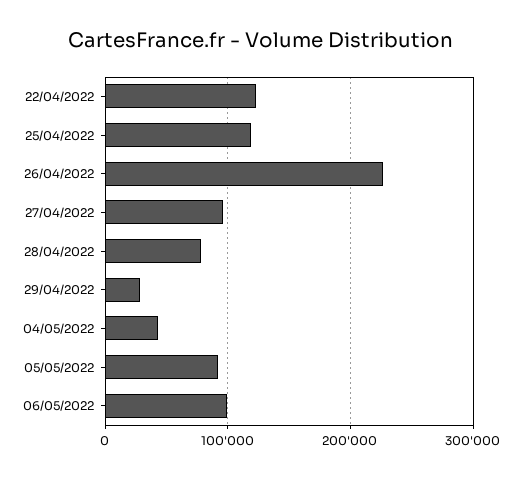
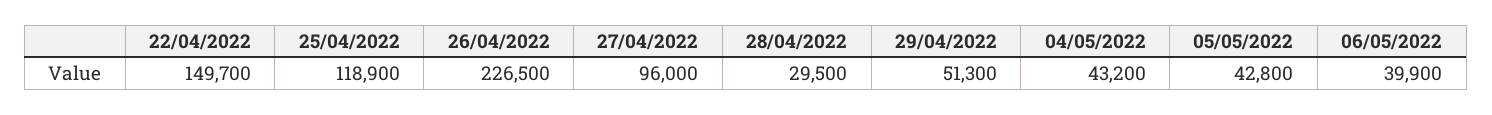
22/04/2022: 120000 -> 149700
28/04/2022: 80000 -> 29500
29/04/2022: 30000 -> 51300
05/05/2022: 90000 -> 42800
06/05/2022: 100000 -> 39900

